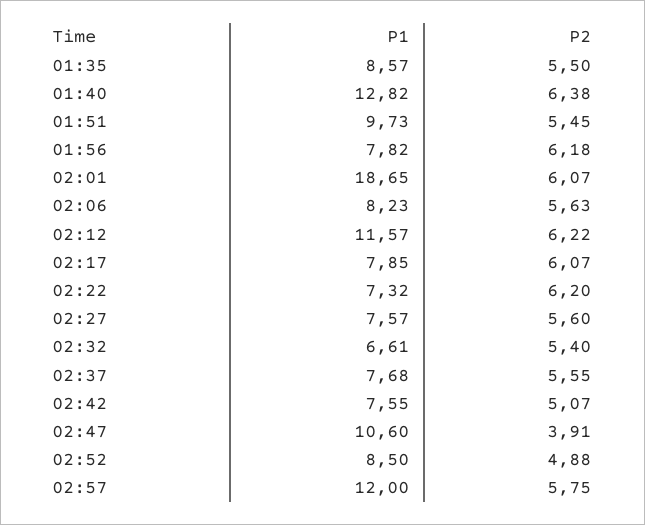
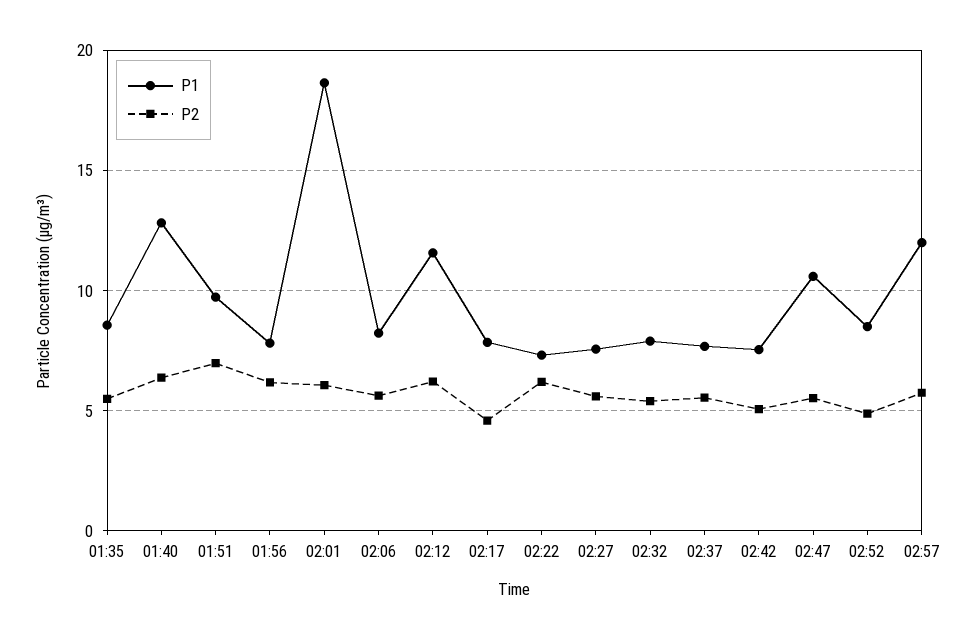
P2, 01:51: 5.45 -> 7
P2, 02:17: 6.07 -> 4.5
P1, 02:32: 6.61 -> 8
P2, 02:47: 3.91 -> 5.5

